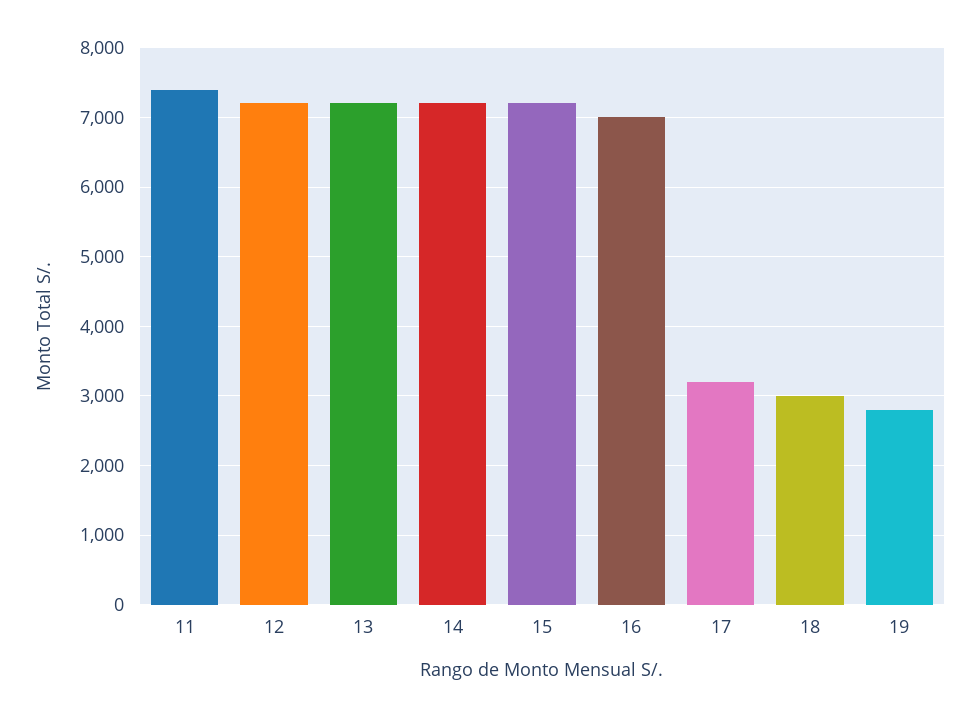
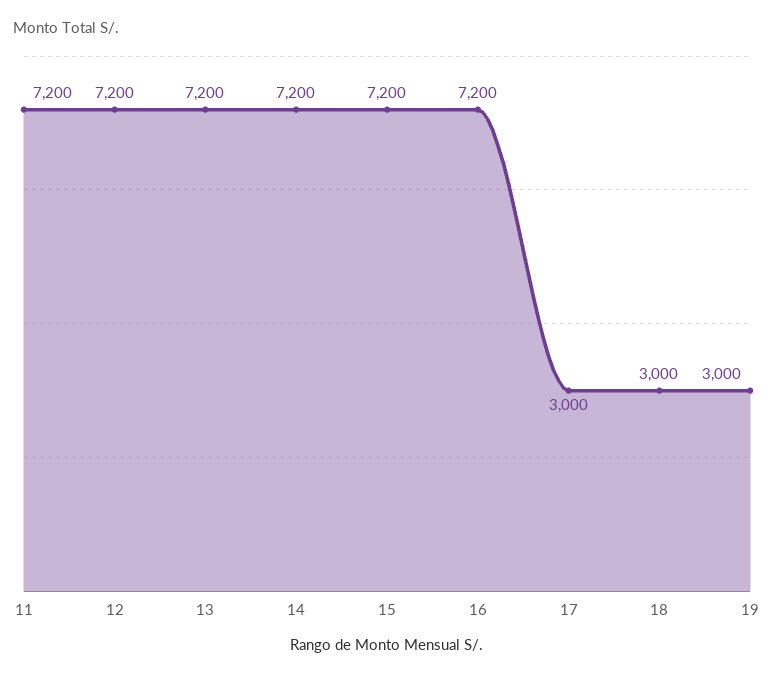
11: 7400 -> 7200
16: 7000 -> 7200
17: 3200 -> 3000
19: 2800 -> 3000

